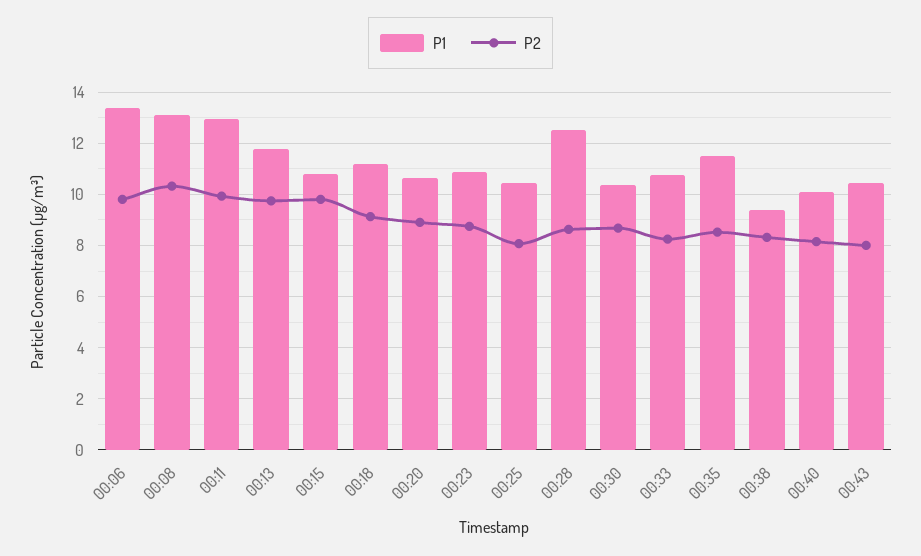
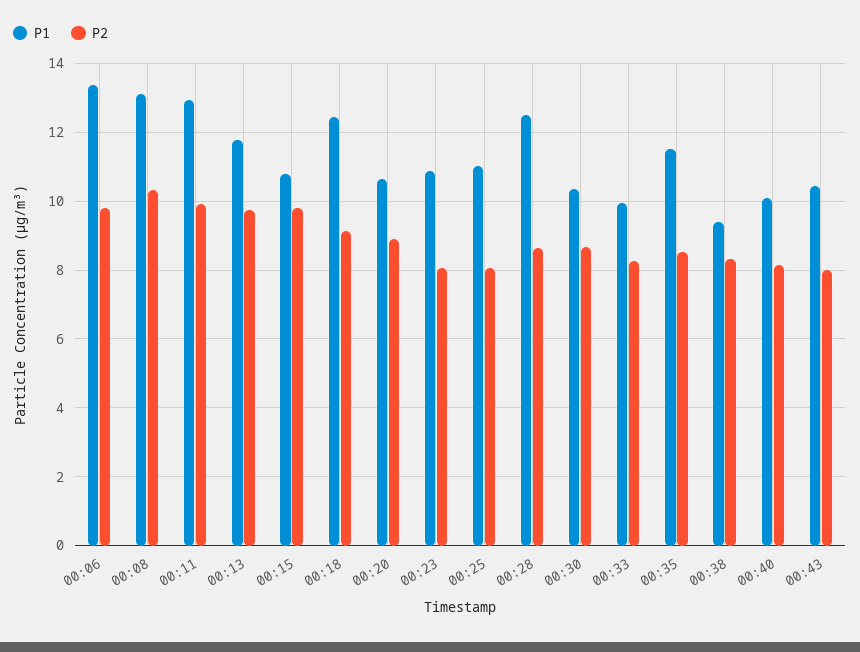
P1, 00:18: 11.25 -> 12.4
P2, 00:23: 8.75 -> 8
P1, 00:25: 10.5 -> 11
P1, 00:33: 10.75 -> 10

